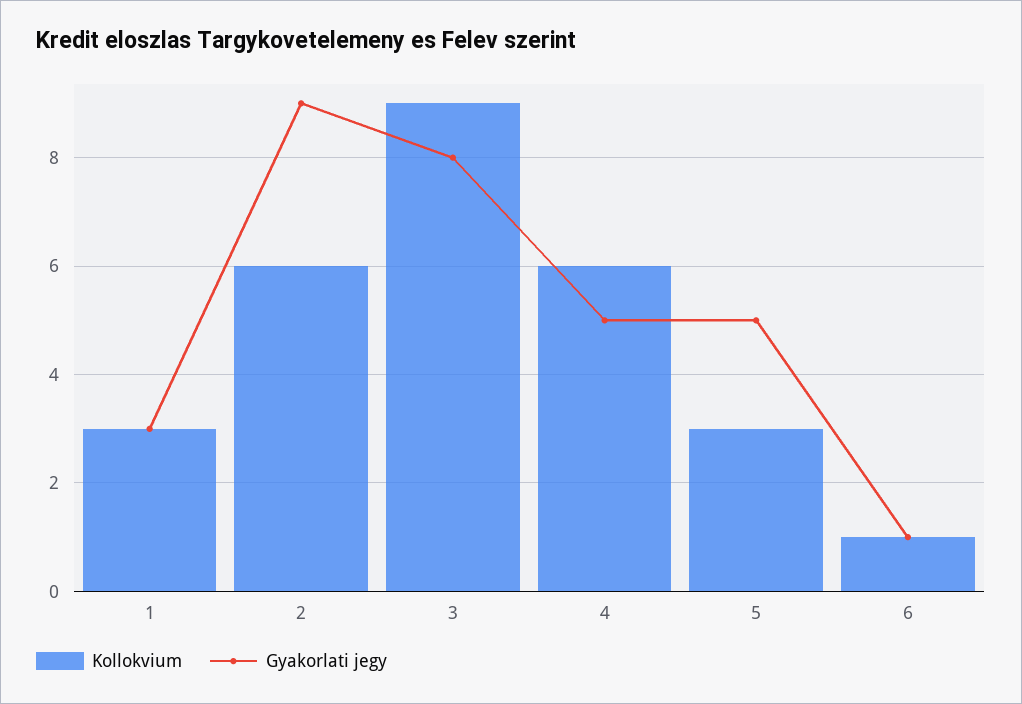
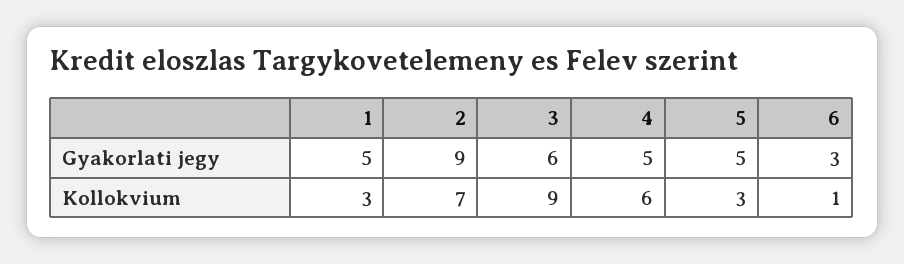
Gyakorlati jegy, 1: 3 -> 5
Kollokvium, 2: 6 -> 7
Gyakorlati jegy, 3: 8 -> 6
Gyakorlati jegy, 6: 1 -> 3

